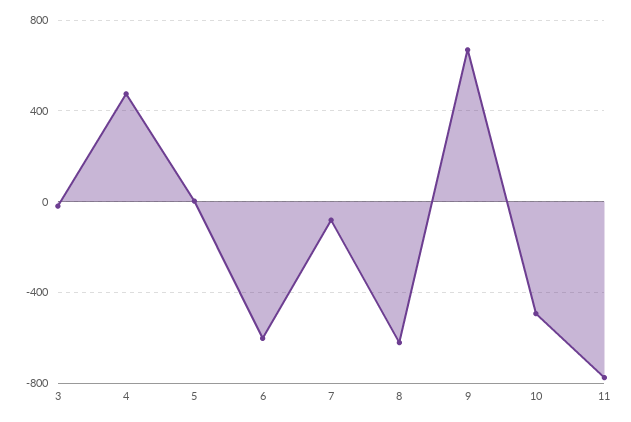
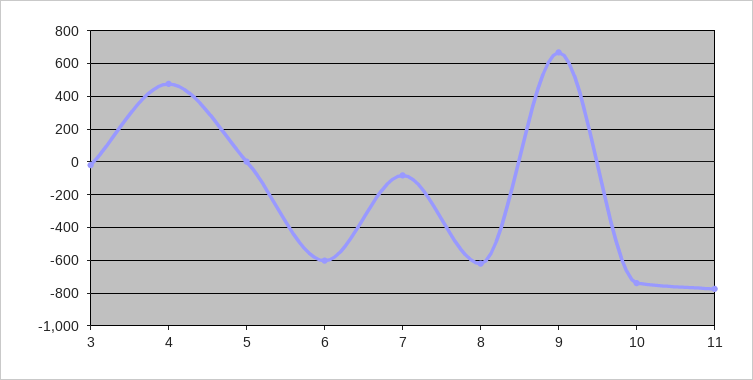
10: -500 -> -750

